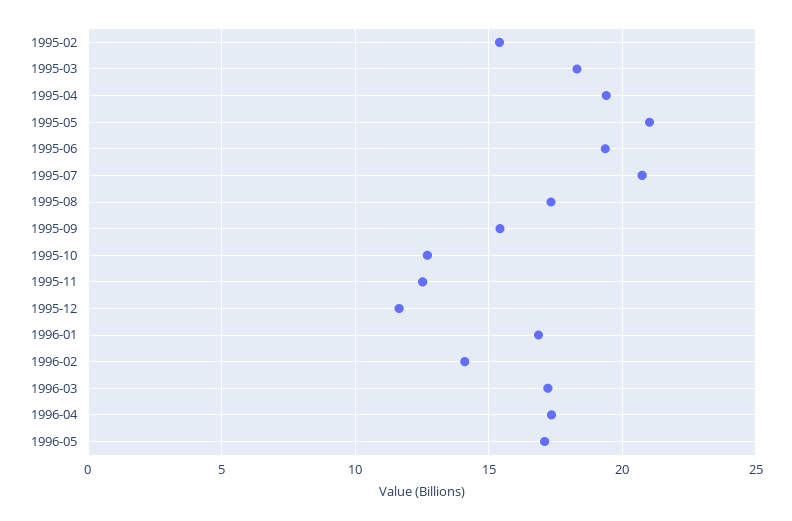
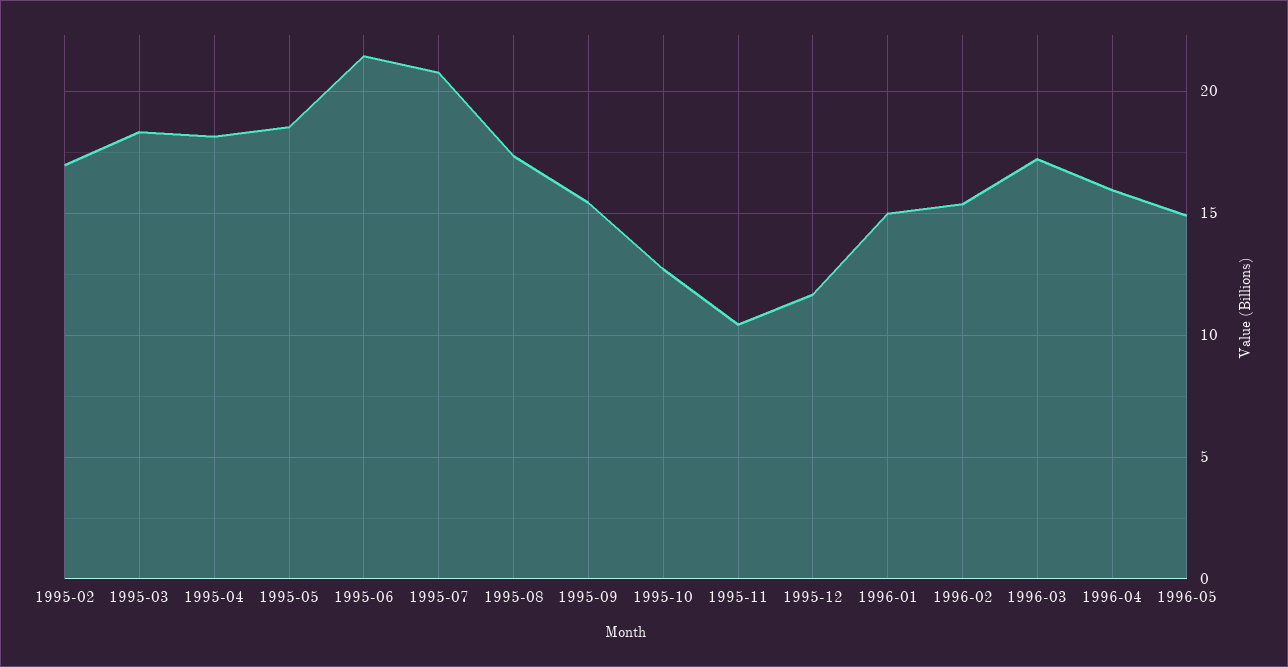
1995-02: 15.5 -> 17
1995-04: 19.5 -> 18
1995-05: 21 -> 18.5
1995-06: 19.5 -> 21.5
1995-11: 12.5 -> 10.5
1996-01: 17 -> 15
1996-02: 14 -> 15.5
1996-04: 17.5 -> 16
1996-05: 17 -> 15

